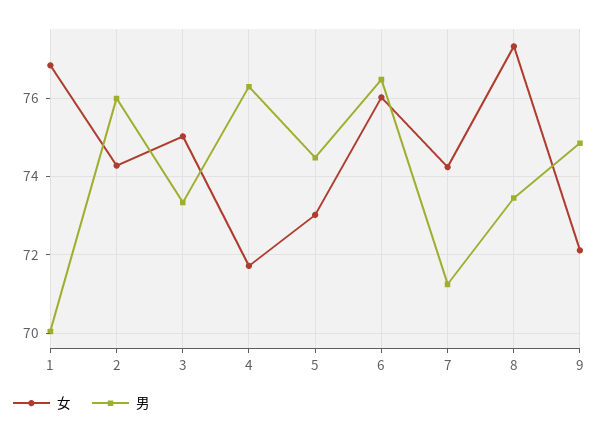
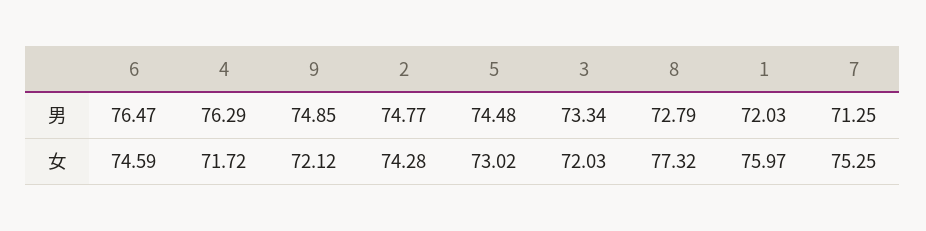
女, 1: 76.8 -> 75.97
男, 1: 70 -> 72.03
男, 2: 76 -> 74.77
女, 3: 75 -> 72.03
女, 6: 76 -> 74.59
女, 7: 74.2 -> 75.25
男, 8: 73.4 -> 72.79

